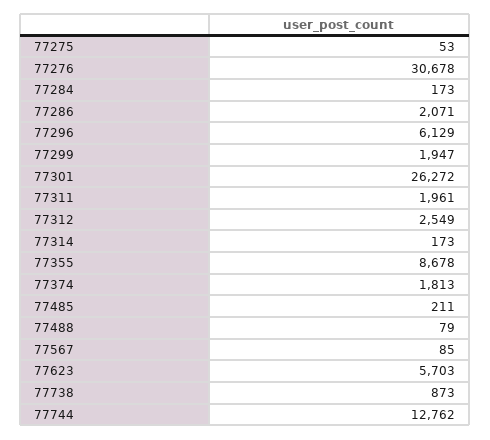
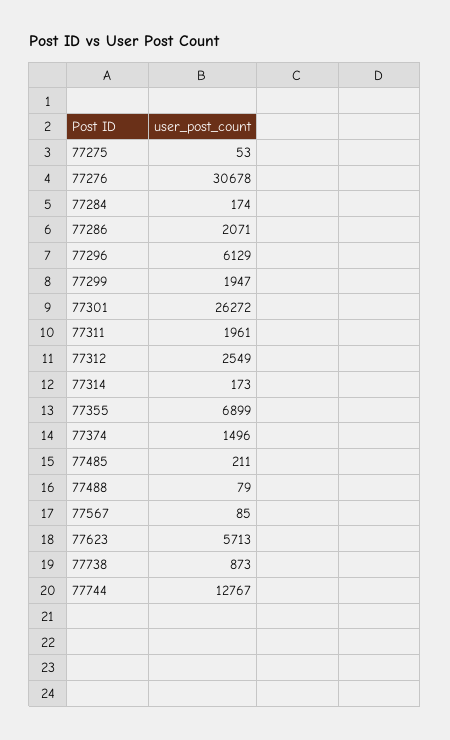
77284: 173 -> 174
77355: 8678 -> 6899
77374: 1813 -> 1496
77623: 5703 -> 5713
77744: 12762 -> 12767

